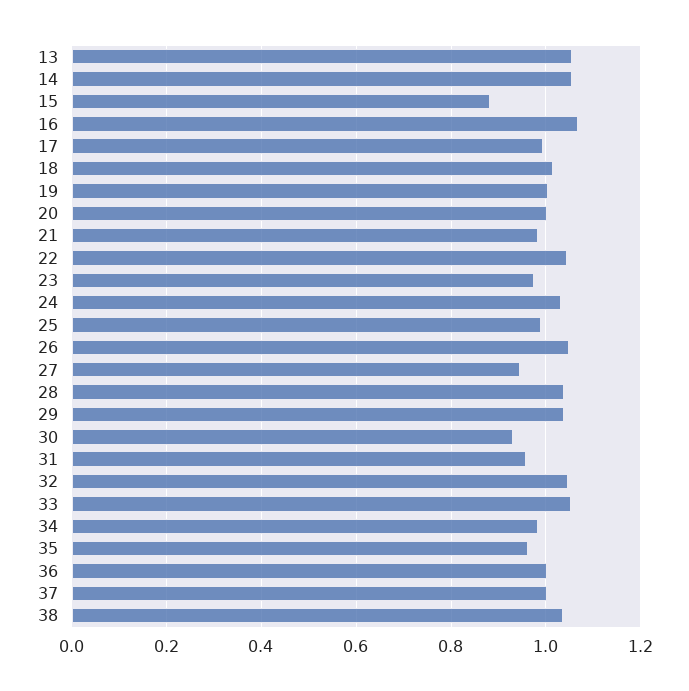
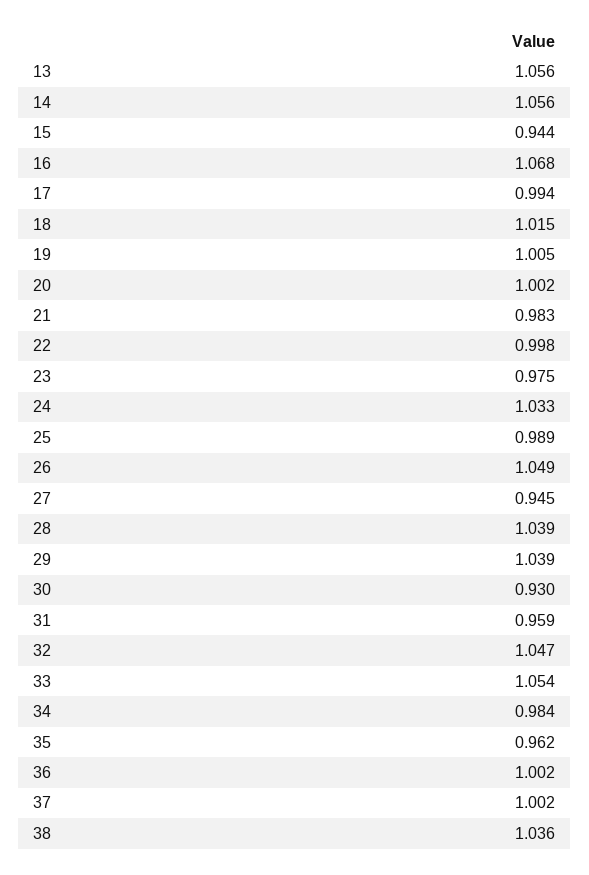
15: 0.88 -> 0.944
22: 1.04 -> 0.998

